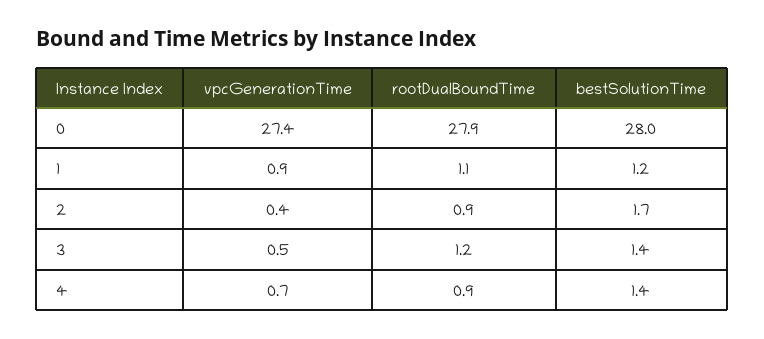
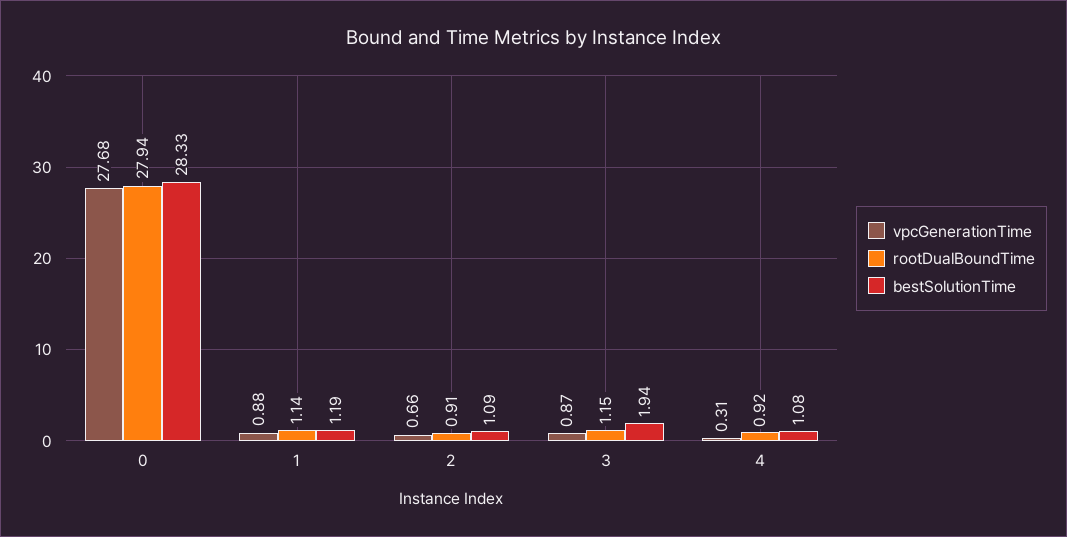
vpcGenerationTime, 0: 27.4 -> 27.68
bestSolutionTime, 0: 28 -> 28.33
vpcGenerationTime, 2: 0.4 -> 0.66
bestSolutionTime, 2: 1.7 -> 1.09
vpcGenerationTime, 3: 0.5 -> 0.87
bestSolutionTime, 3: 1.4 -> 1.94
vpcGenerationTime, 4: 0.7 -> 0.31
bestSolutionTime, 4: 1.4 -> 1.08

